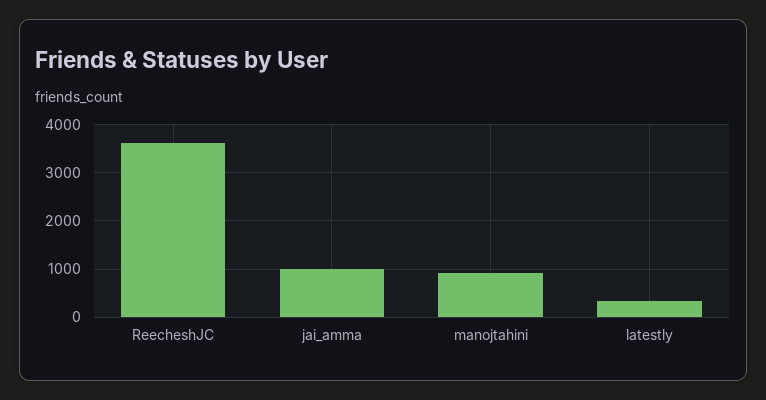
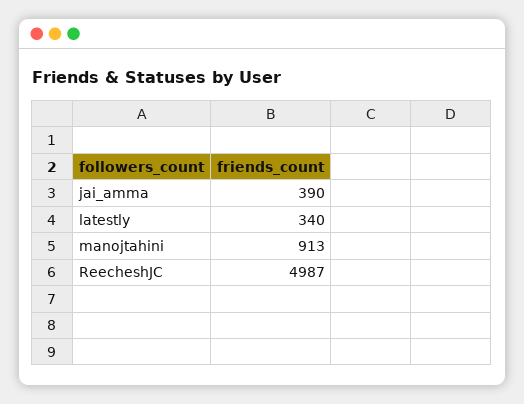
ReecheshJC: 3600 -> 4987
jai_amma: 1000 -> 390

